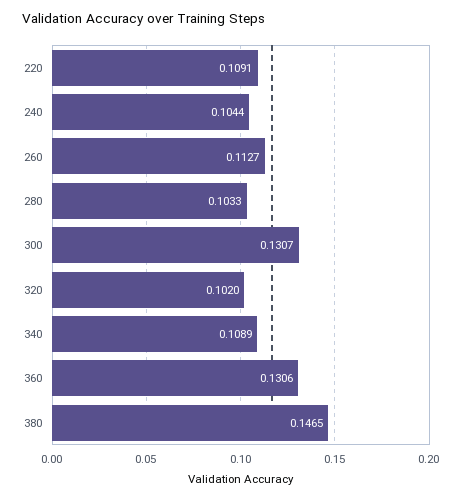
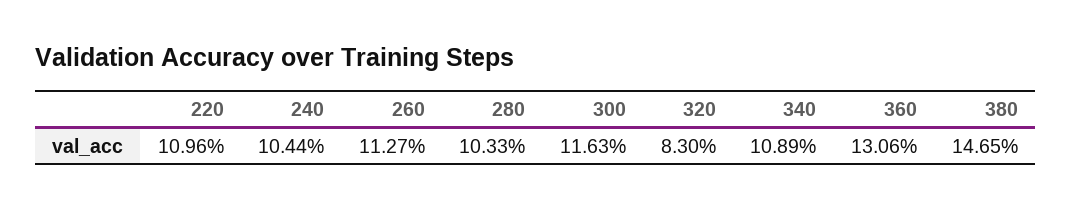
220: 0.1091 -> 0.1096
300: 0.1307 -> 0.1163
320: 0.102 -> 0.083

